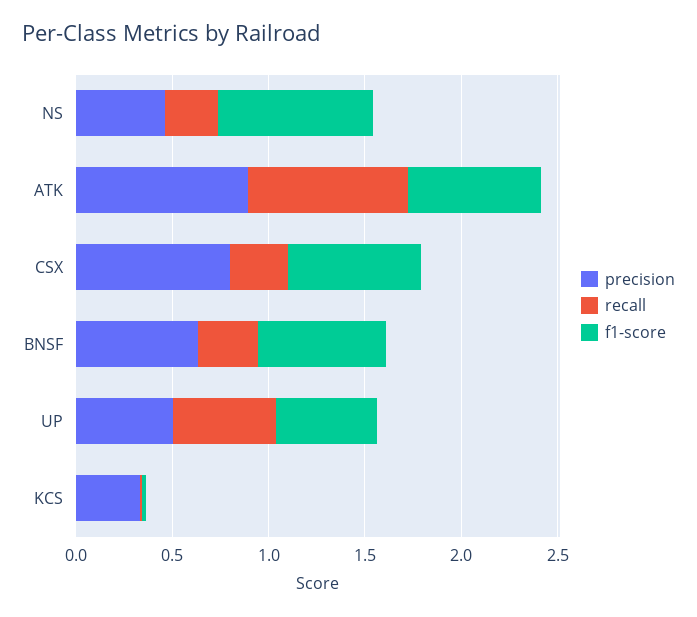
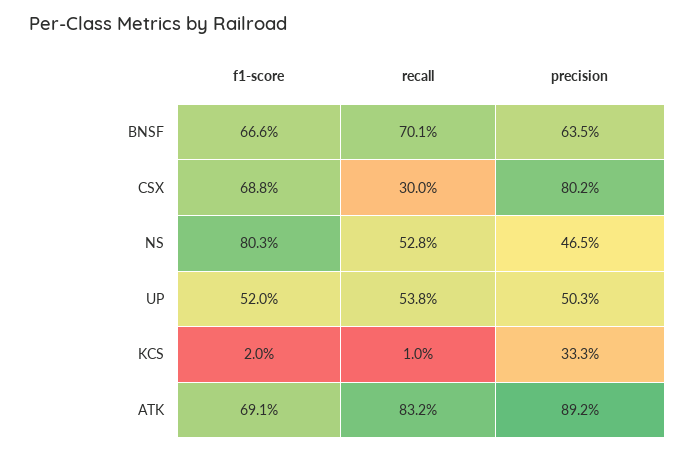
recall, NS: 0.3 -> 0.528
recall, BNSF: 0.3 -> 0.701

